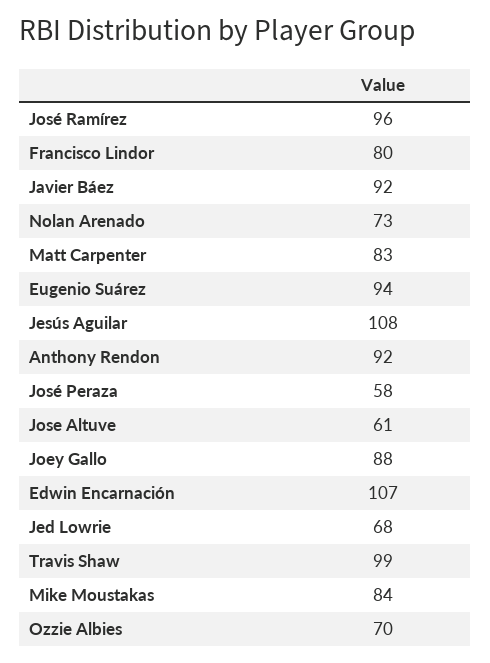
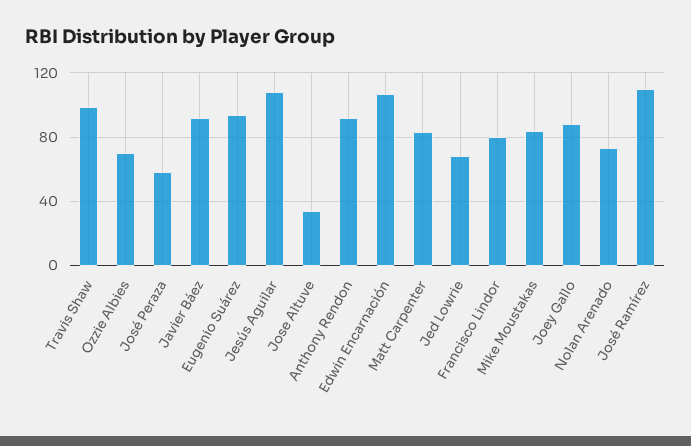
José Ramírez: 96 -> 110
Jose Altuve: 61 -> 35

